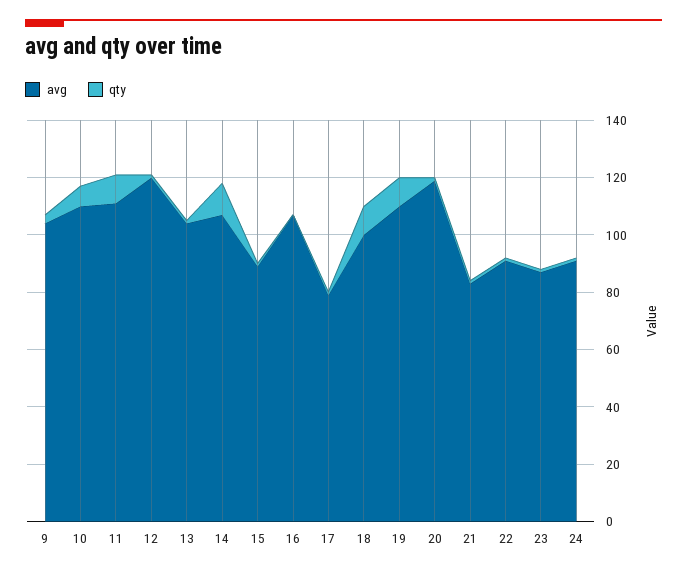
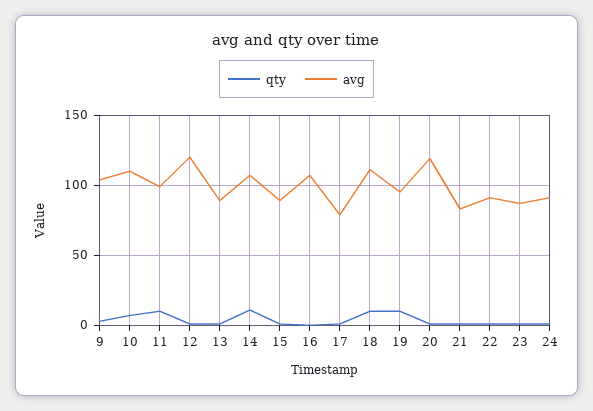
avg, 11: 110 -> 100
avg, 13: 105 -> 90
avg, 18: 100 -> 110
avg, 19: 110 -> 95

